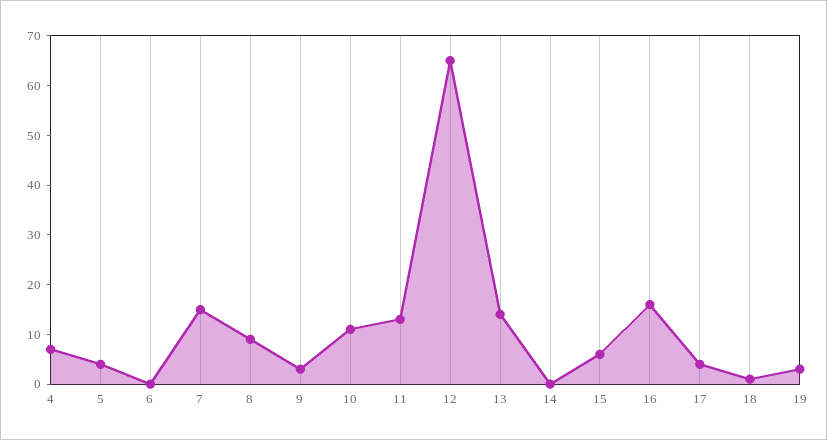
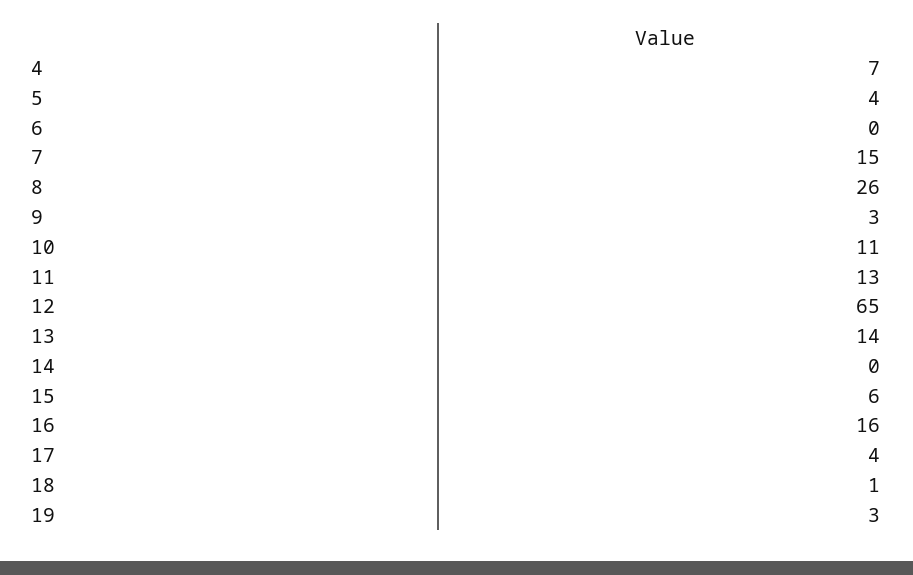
8: 10 -> 26

